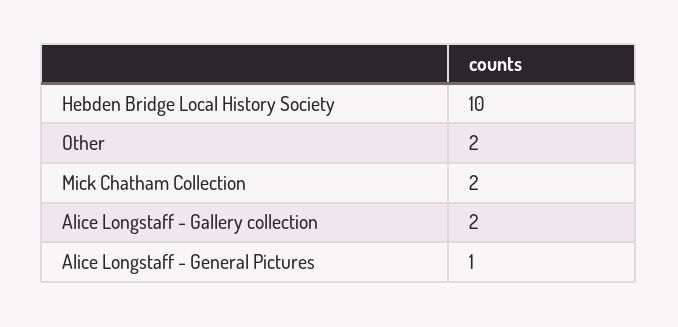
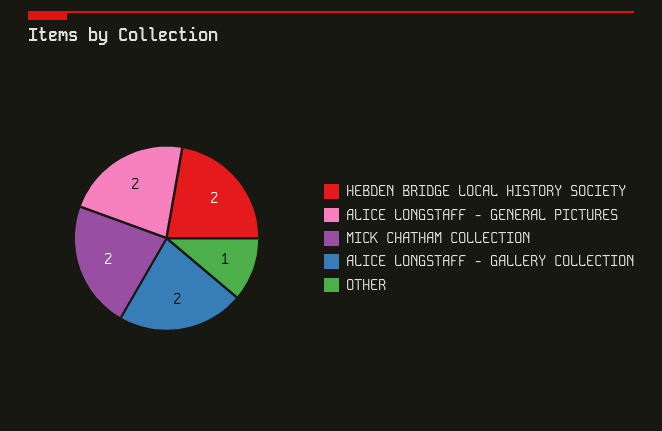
Hebden Bridge Local History Society: 10 -> 2
Other: 2 -> 1
Alice Longstaff - General Pictures: 1 -> 2

